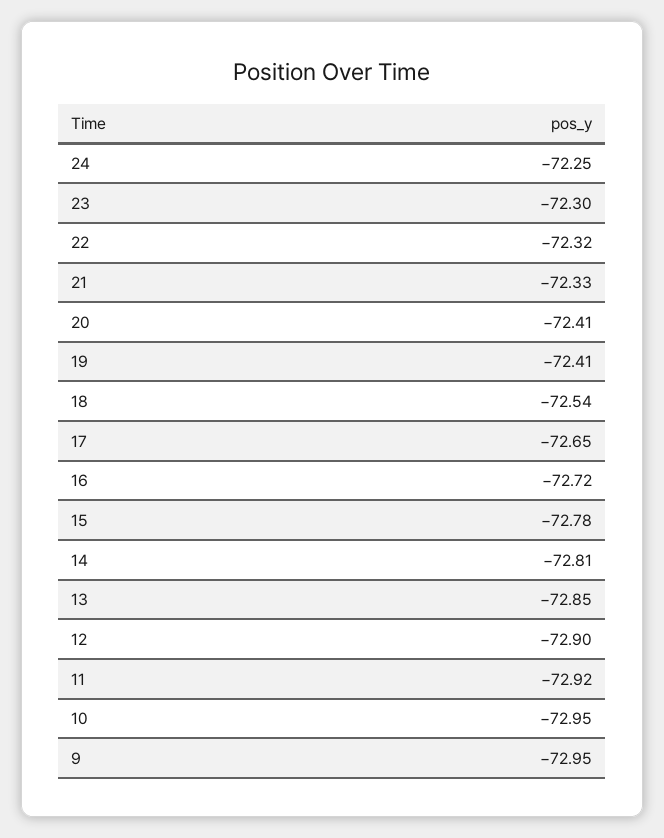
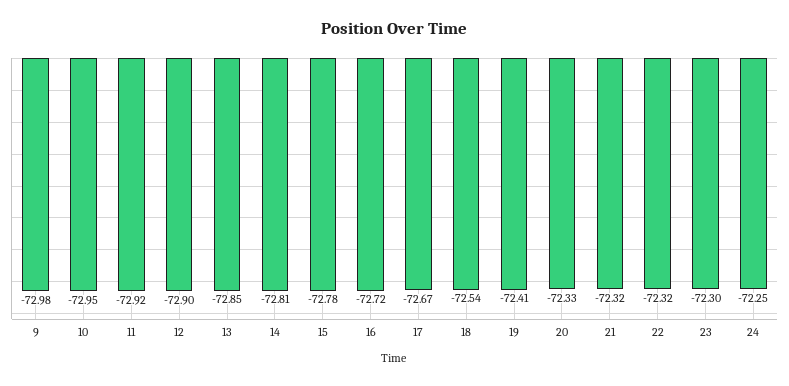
21: -72.33 -> -72.32
20: -72.41 -> -72.33
17: -72.65 -> -72.67
9: -72.95 -> -72.98

